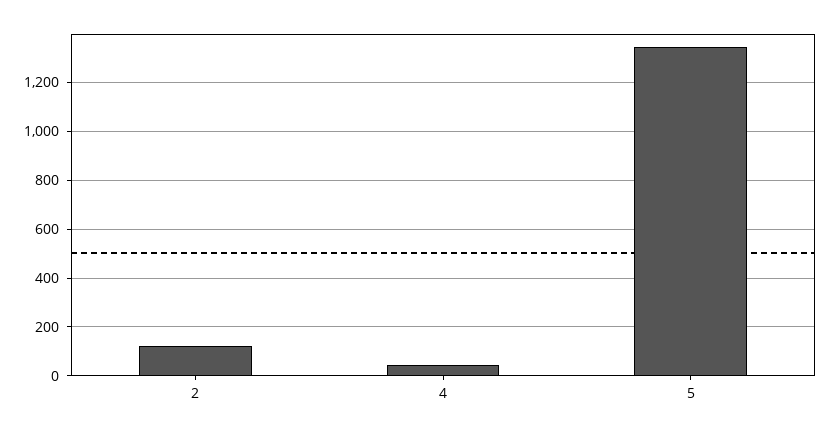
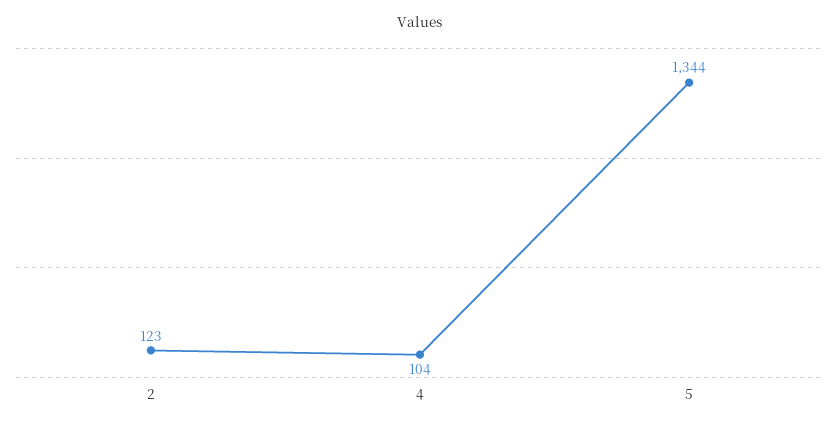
4: 50 -> 104

